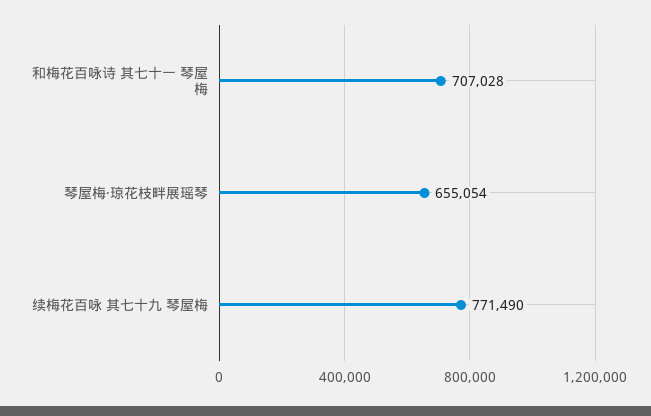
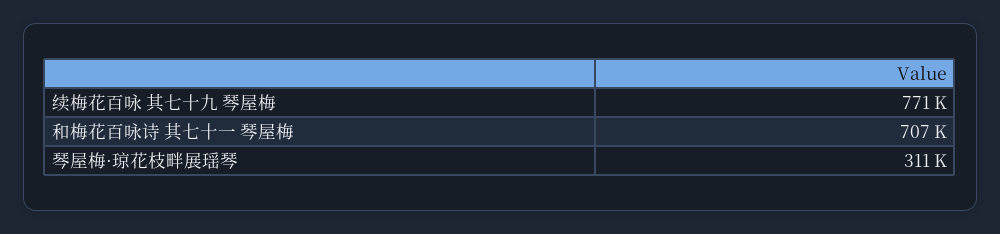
琴屋梅·琼花枝畔展瑶琴: 655054 -> 311000

